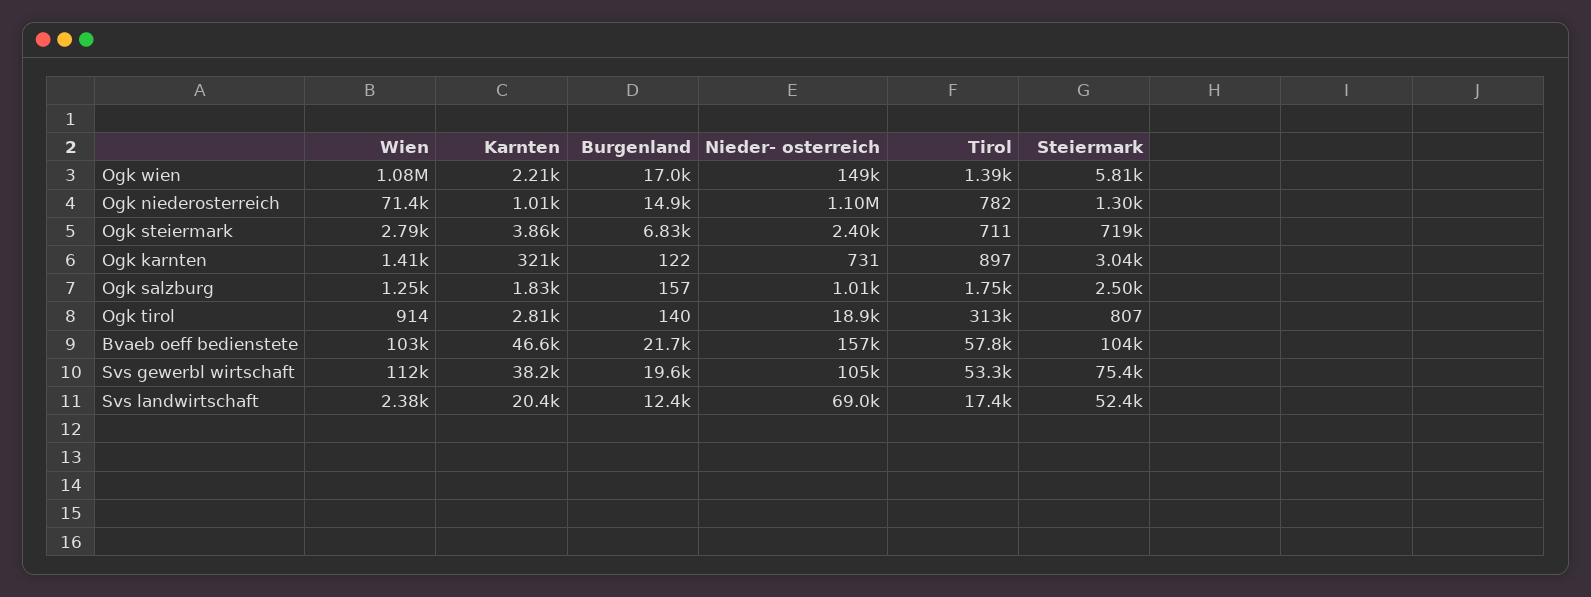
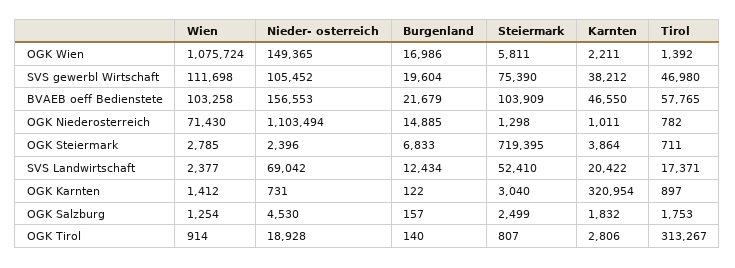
Nieder- osterreich, Ogk salzburg: 1010 -> 4530
Tirol, Svs gewerbl wirtschaft: 53300 -> 46980

